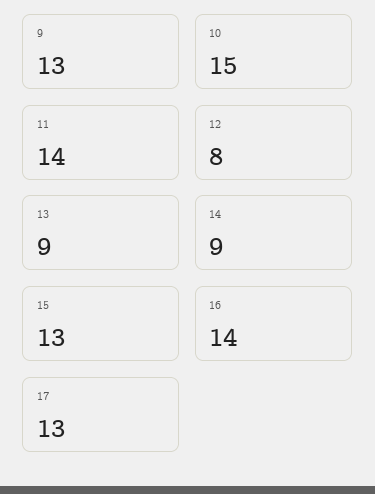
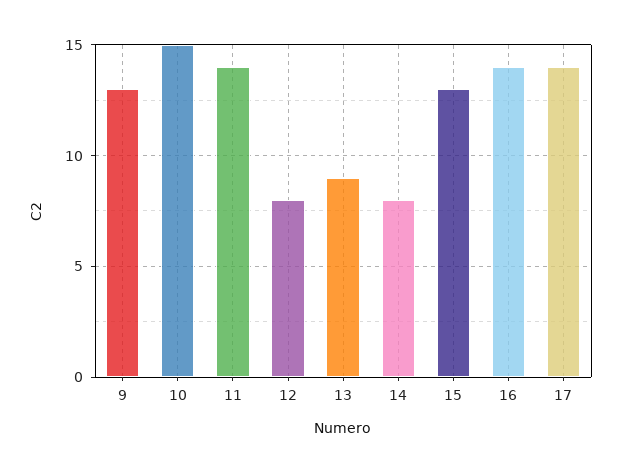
14: 9 -> 8
17: 13 -> 14

